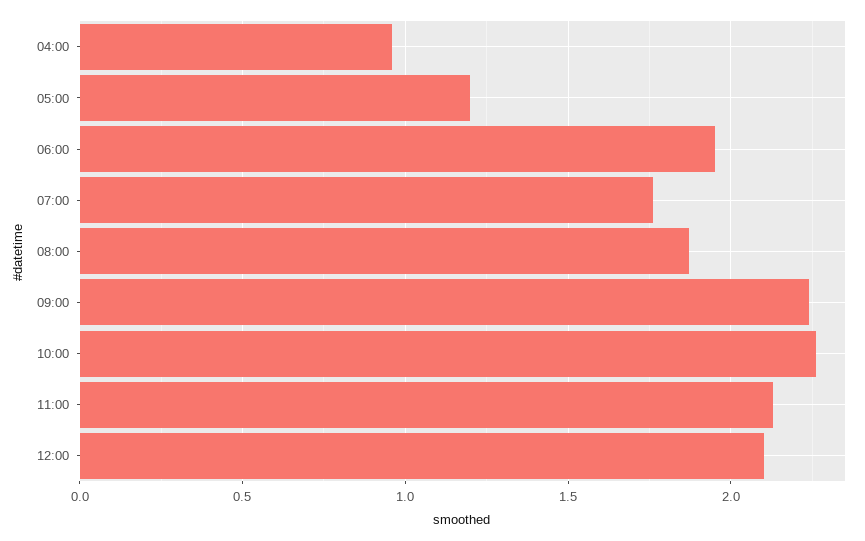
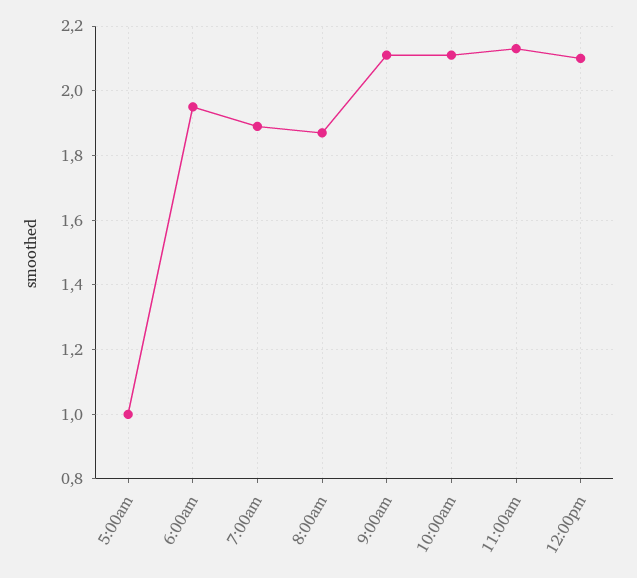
04:00: 0.95 -> none
05:00: 1.2 -> 1
07:00: 1.75 -> 1.9
09:00: 2.25 -> 2.1
10:00: 2.25 -> 2.1

